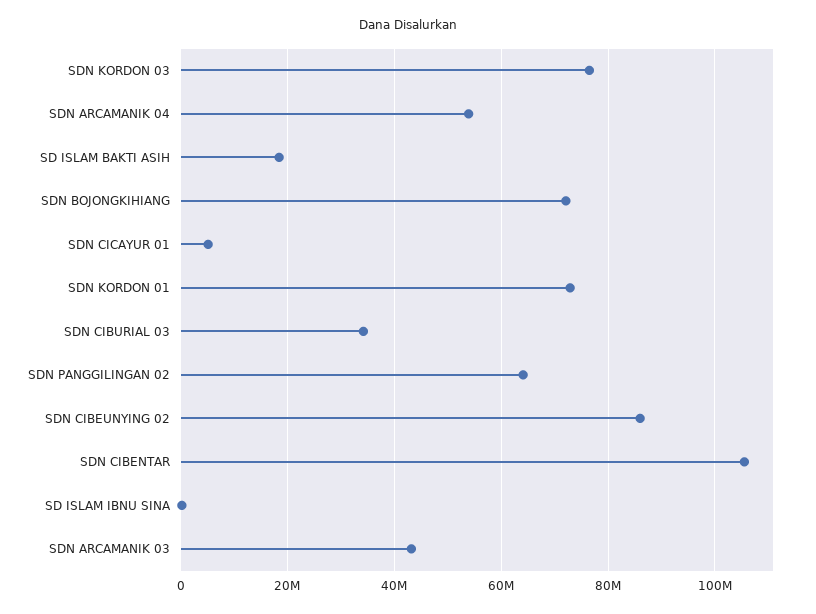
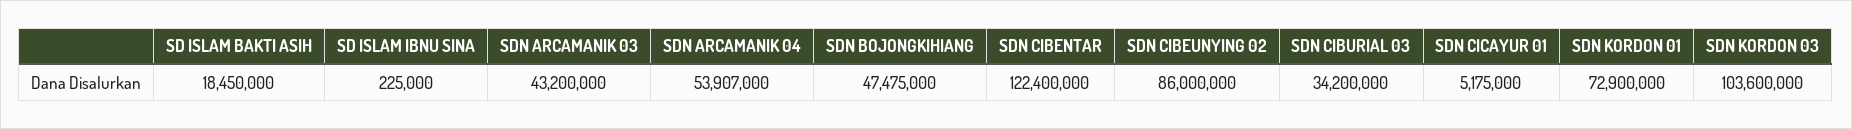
SDN KORDON 03: 76000000 -> 103600000
SDN BOJONGKIHIANG: 72000000 -> 47475000
SDN PANGGILINGAN 02: 64000000 -> none
SDN CIBENTAR: 106000000 -> 122400000

